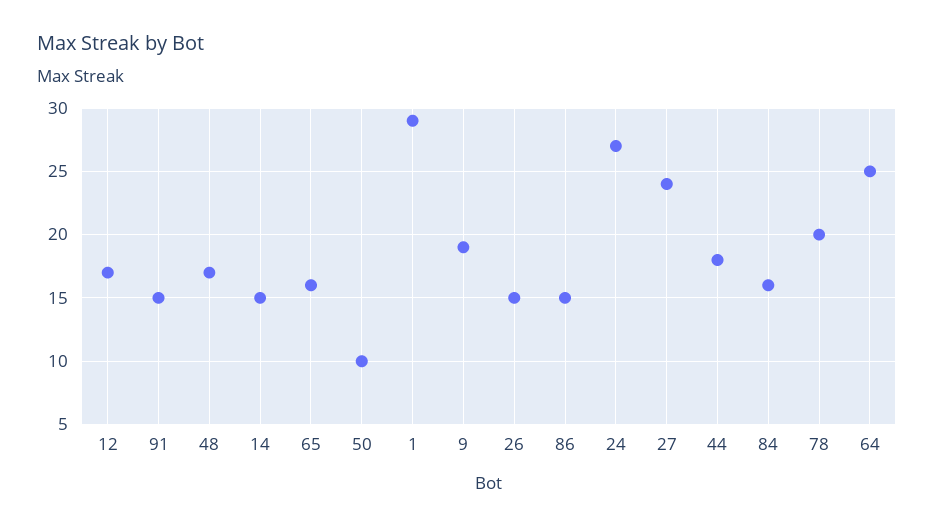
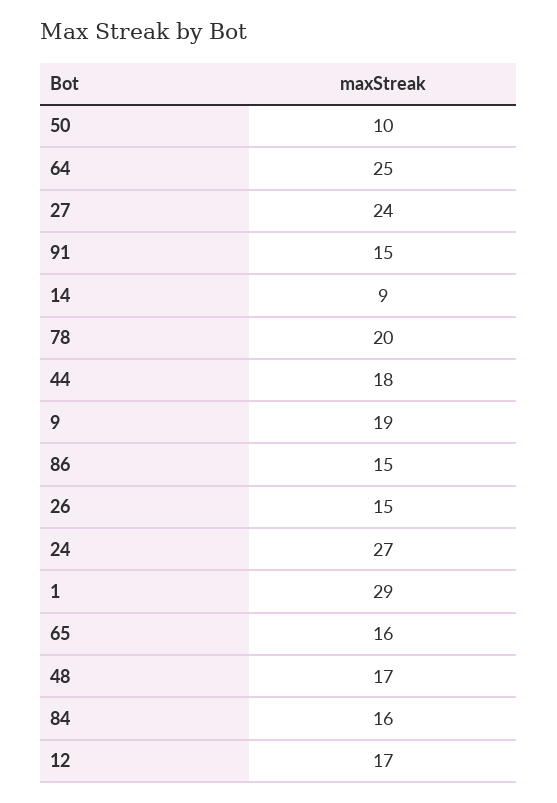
14: 15 -> 9

